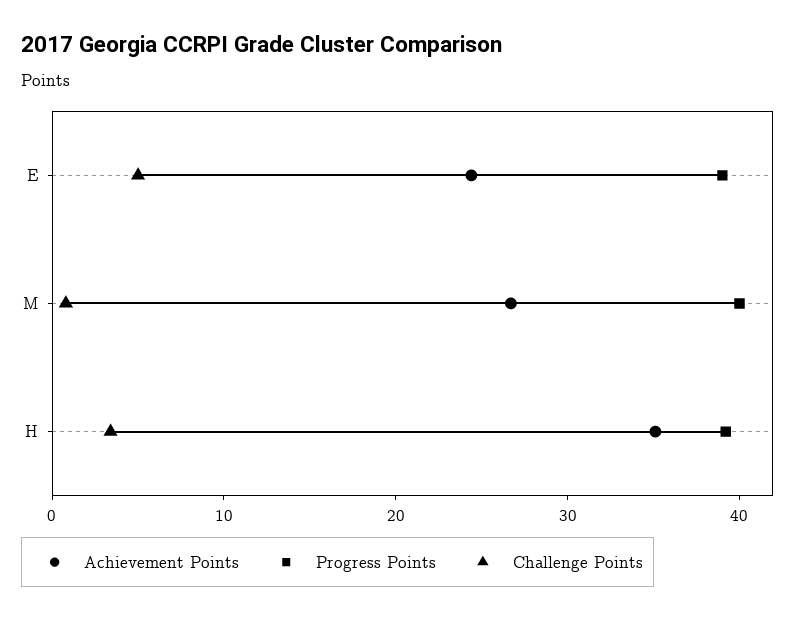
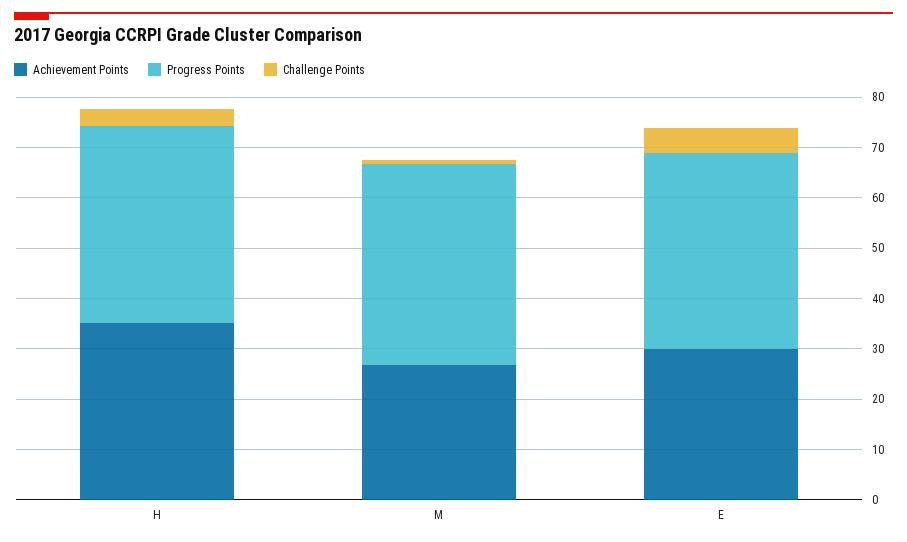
Achievement Points, E: 24 -> 30

